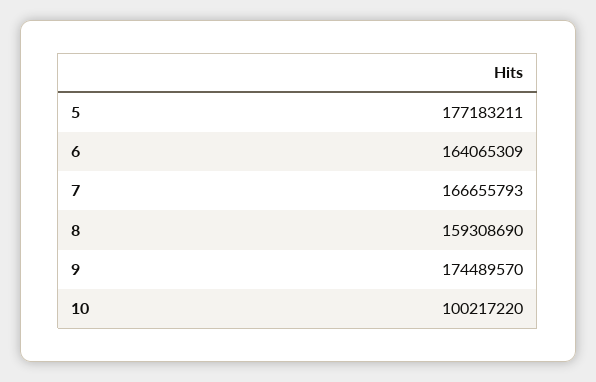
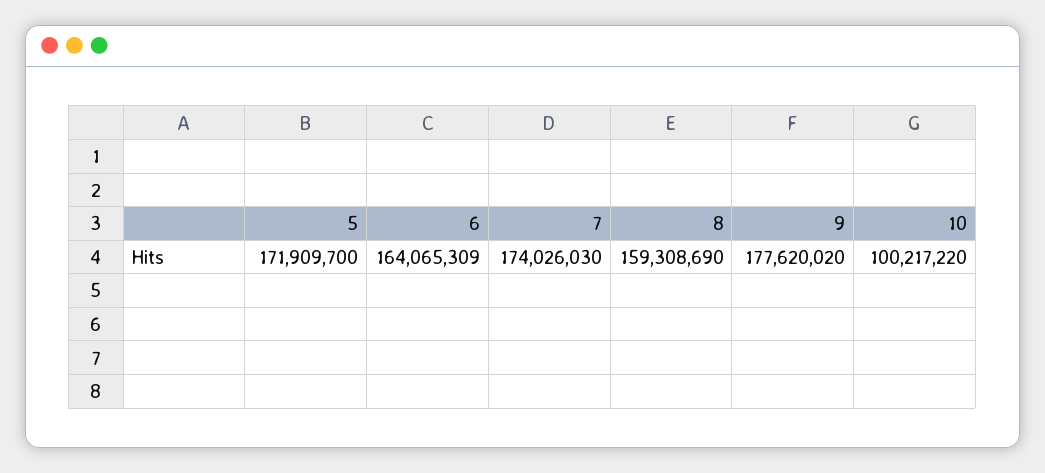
5: 177183211 -> 171909700
7: 166655793 -> 174026030
9: 174489570 -> 177620020

